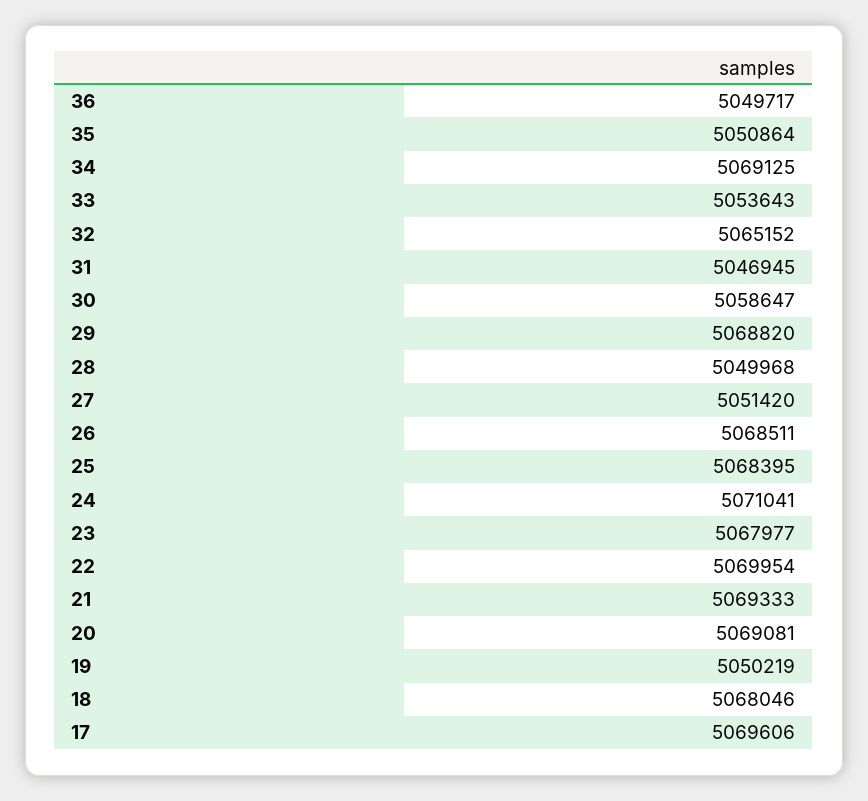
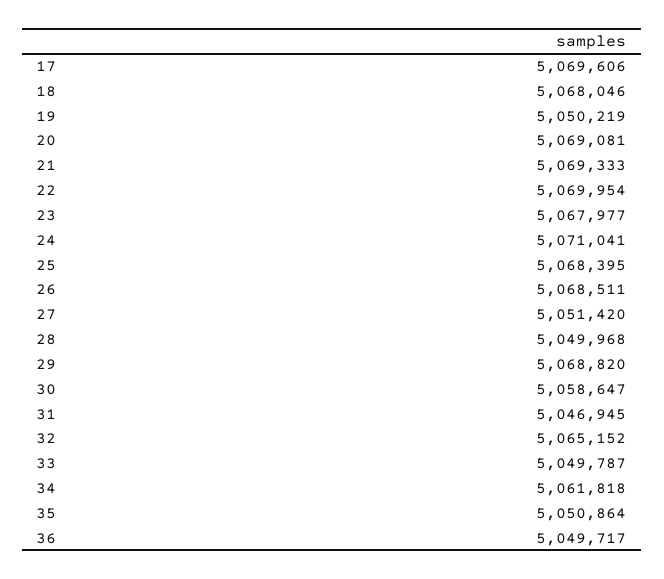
34: 5069125 -> 5061818
33: 5053643 -> 5049787

